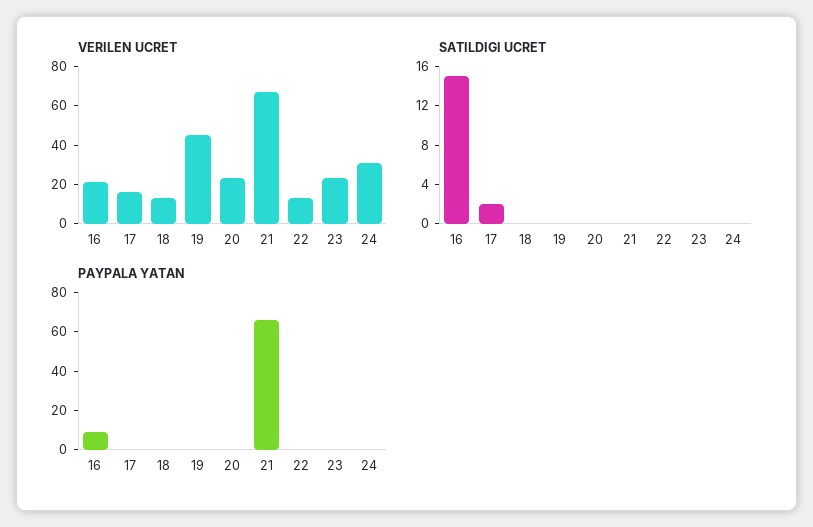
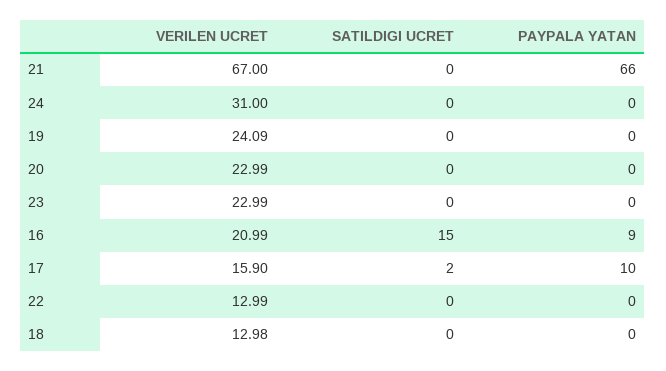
VERILEN UCRET, 19: 45 -> 24.09
PAYPALA YATAN, 17: 0 -> 10

